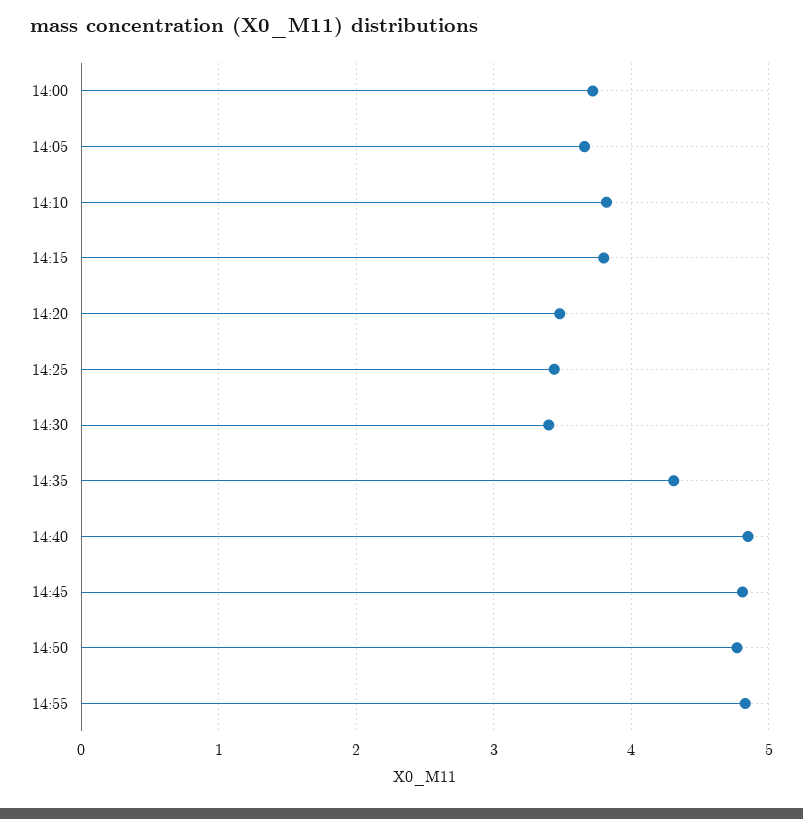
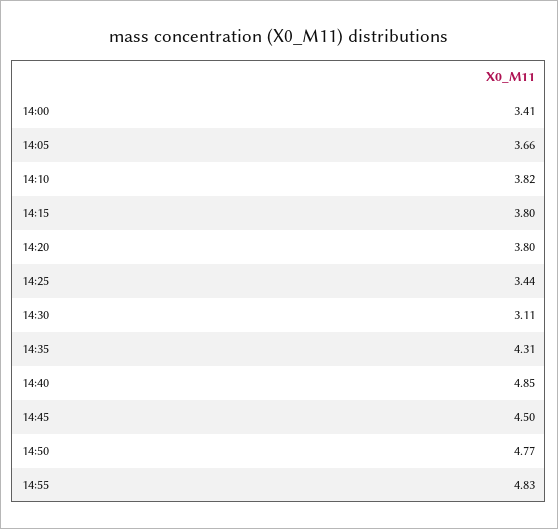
14:00: 3.7 -> 3.41
14:20: 3.5 -> 3.8
14:30: 3.4 -> 3.11
14:45: 4.8 -> 4.5

